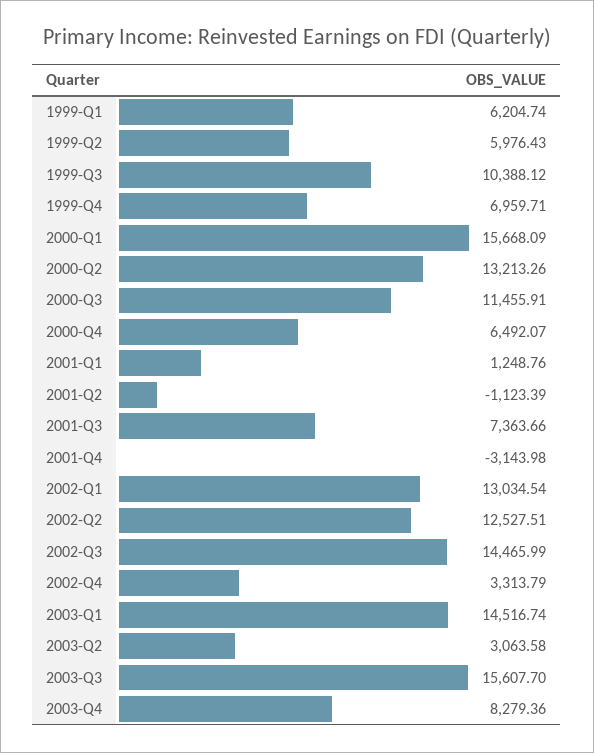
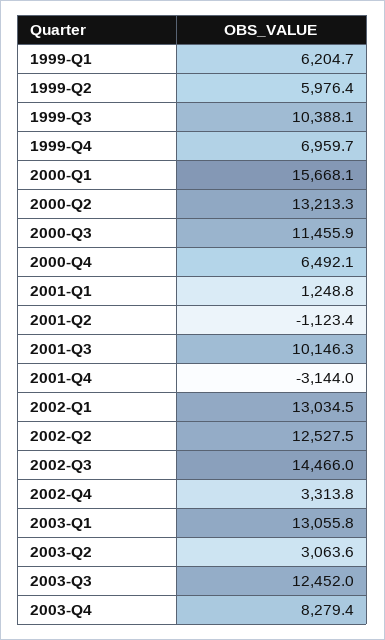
2001-Q3: 7363.66 -> 10146.3
2003-Q1: 14516.74 -> 13055.8
2003-Q3: 15607.7 -> 12452

